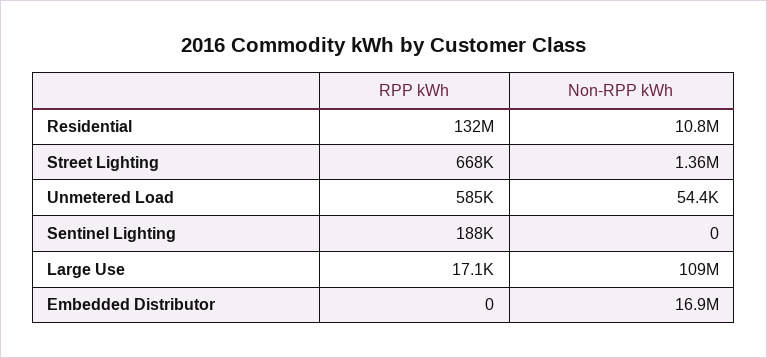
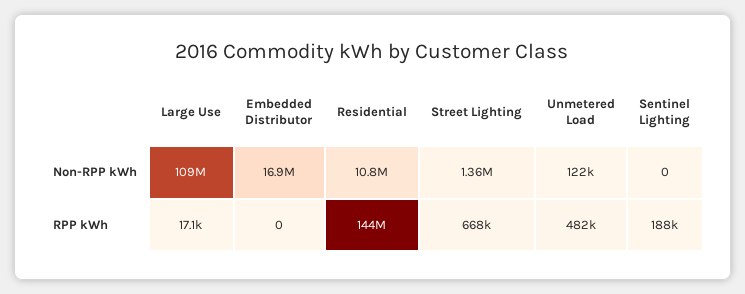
RPP kWh, Residential: 132000000 -> 144000000
RPP kWh, Unmetered Load: 585000 -> 482000
Non-RPP kWh, Unmetered Load: 54400 -> 122000

